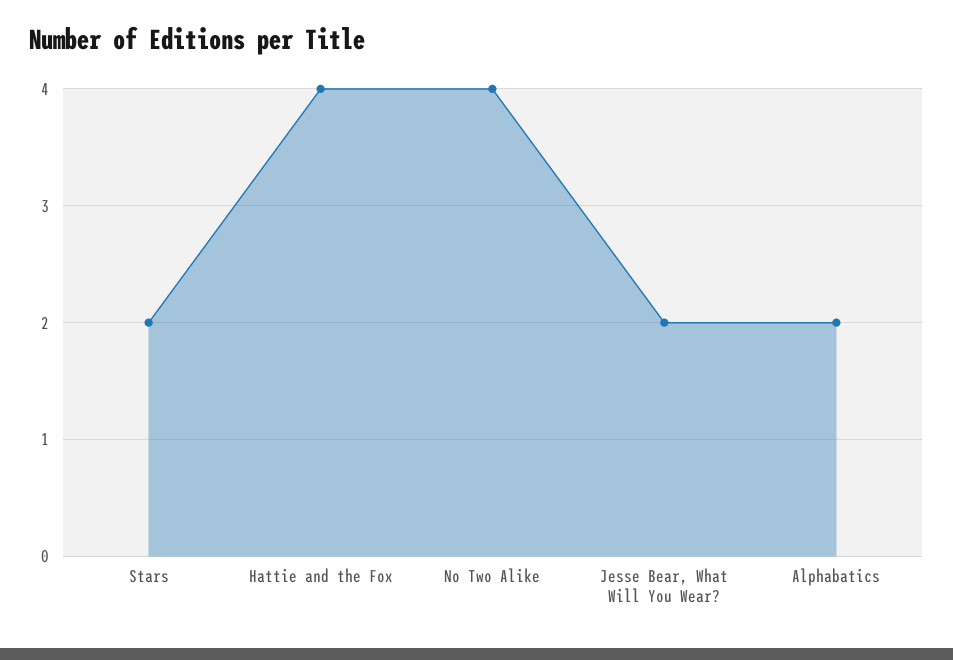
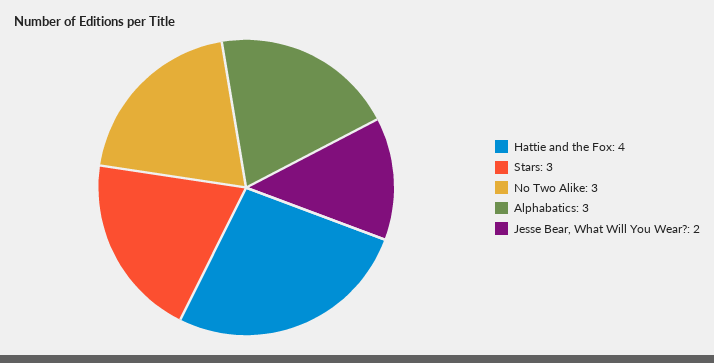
Stars: 2 -> 3
No Two Alike: 4 -> 3
Alphabatics: 2 -> 3

